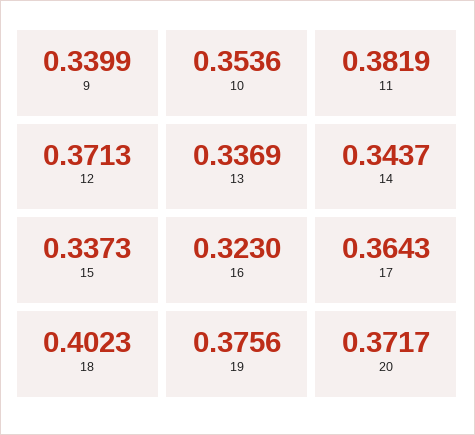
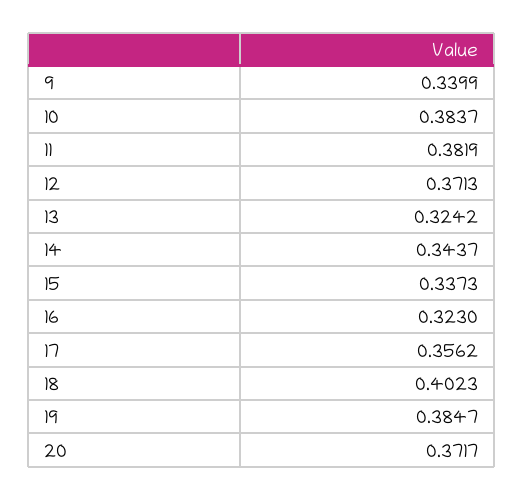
10: 0.3536 -> 0.3837
13: 0.3369 -> 0.3242
17: 0.3643 -> 0.3562
19: 0.3756 -> 0.3847

